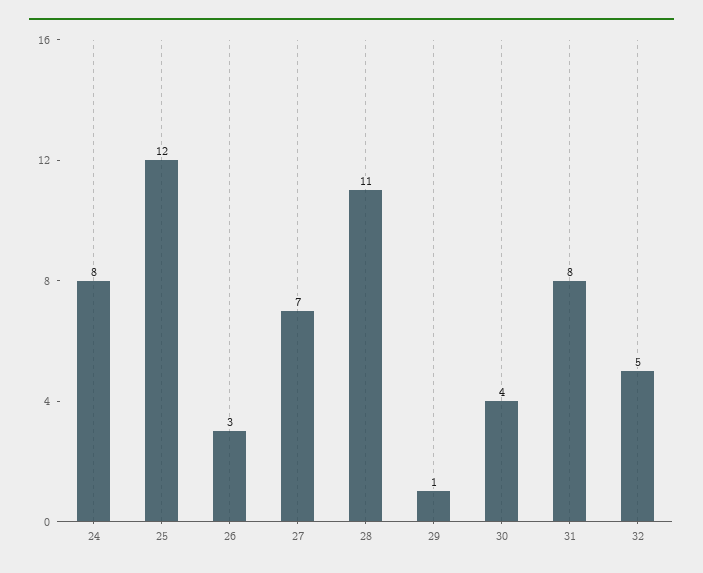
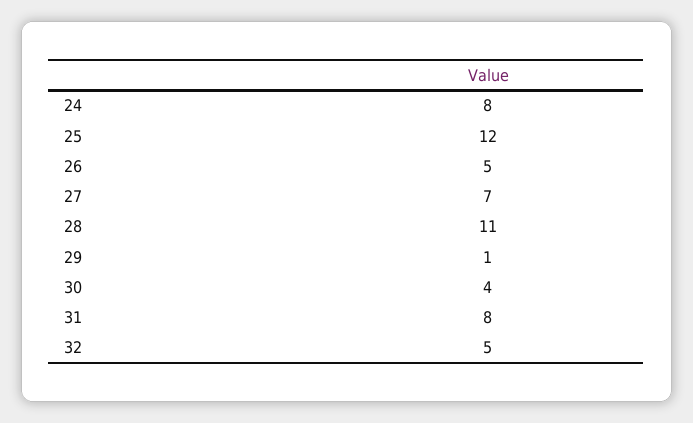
26: 3 -> 5

